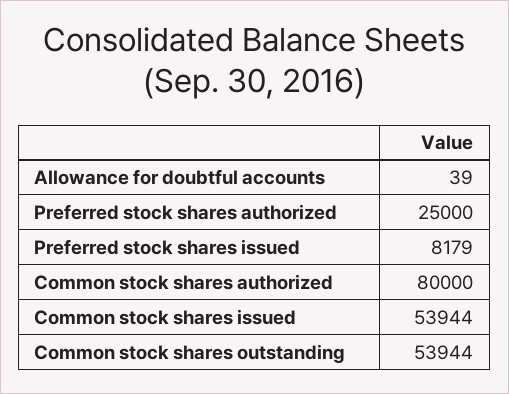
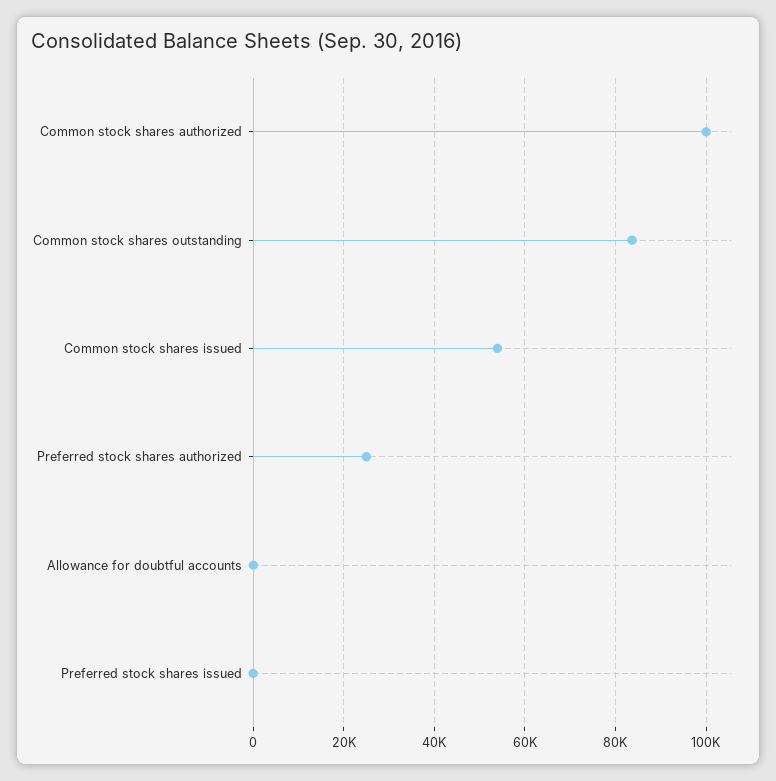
Preferred stock shares issued: 8179 -> 0
Common stock shares authorized: 80000 -> 100000
Common stock shares outstanding: 53944 -> 84000

